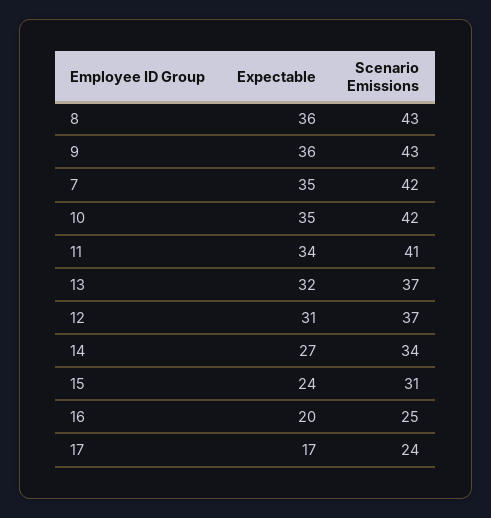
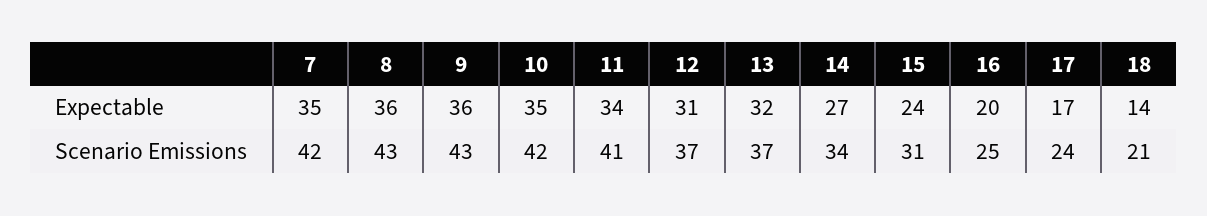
Expectable, 18: none -> 14
Scenario Emissions, 18: none -> 21

